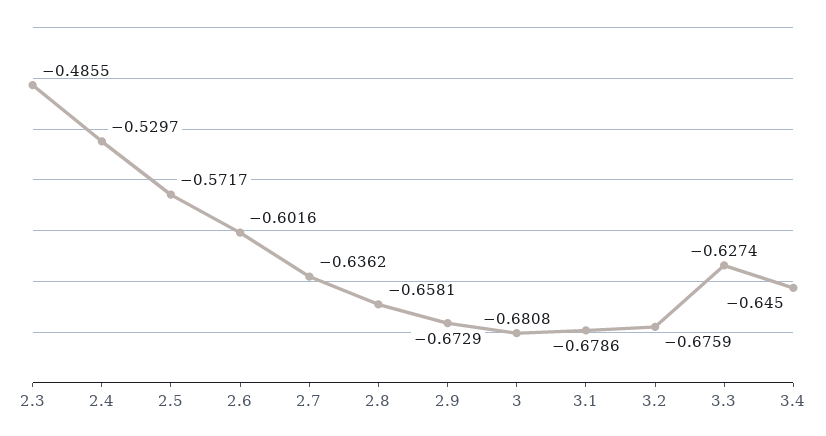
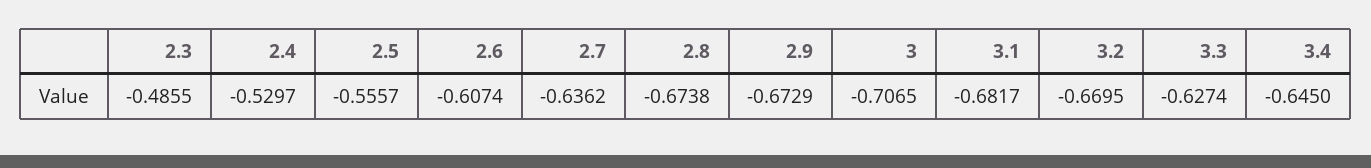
2.5: -0.5717 -> -0.5557
2.6: -0.6016 -> -0.6074
2.8: -0.6581 -> -0.6738
3: -0.6808 -> -0.7065
3.1: -0.6786 -> -0.6817
3.2: -0.6759 -> -0.6695

